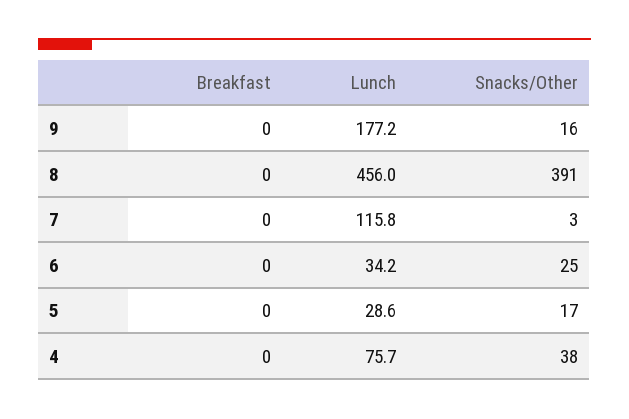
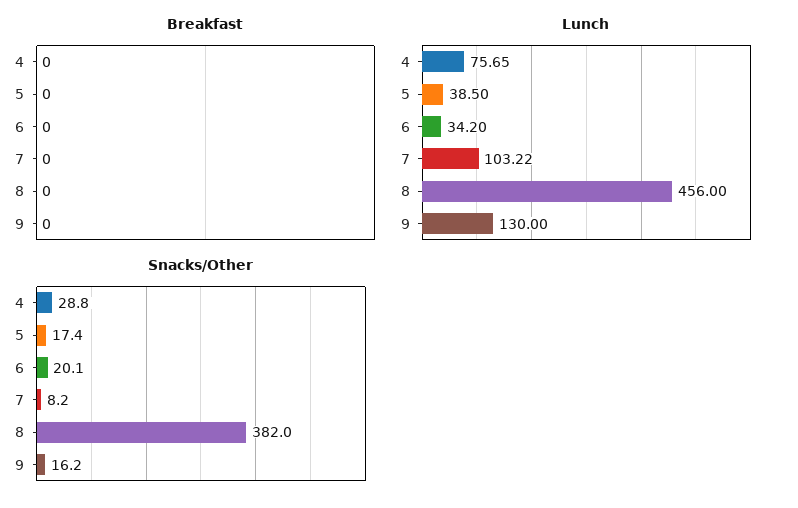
Lunch, 9: 177.2 -> 130
Snacks/Other, 8: 391 -> 382
Lunch, 7: 115.8 -> 103.22
Snacks/Other, 7: 3 -> 8.2
Snacks/Other, 6: 25 -> 20.1
Lunch, 5: 28.6 -> 38.5
Snacks/Other, 4: 38 -> 28.8

